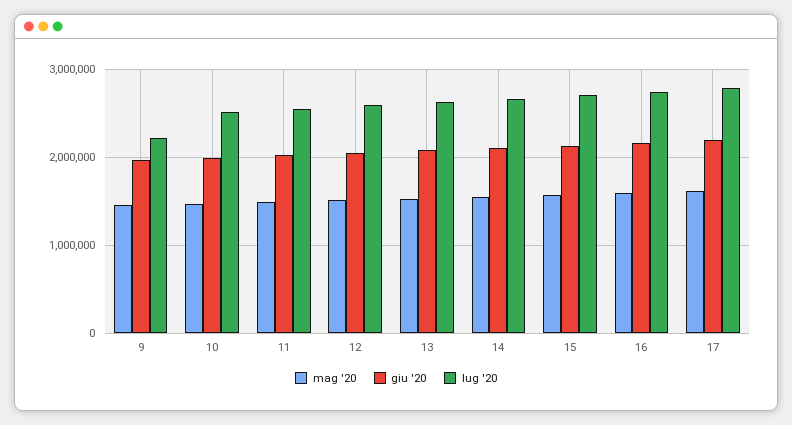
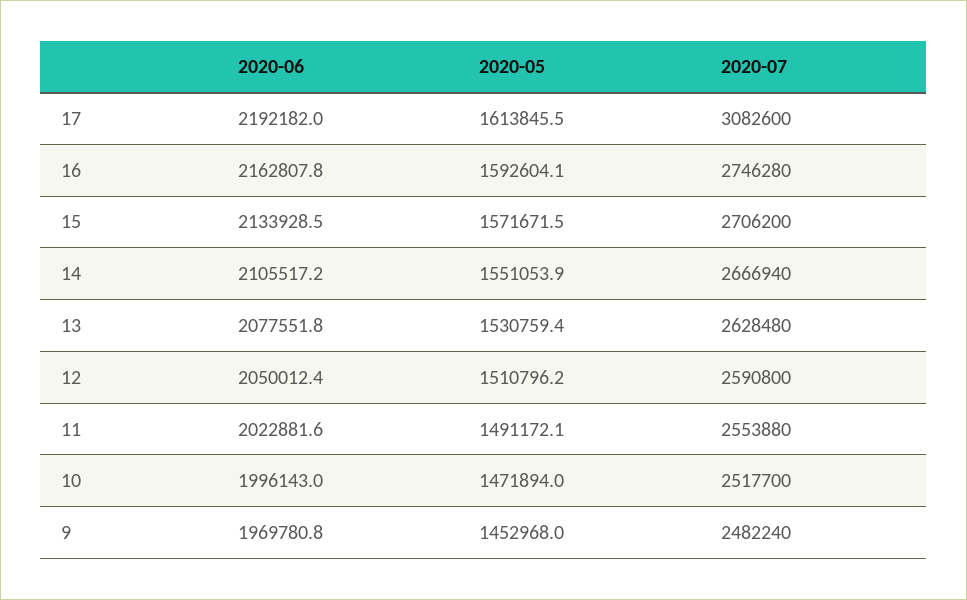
lug '20, 9: 2200000 -> 2482240
lug '20, 17: 2800000 -> 3082600

